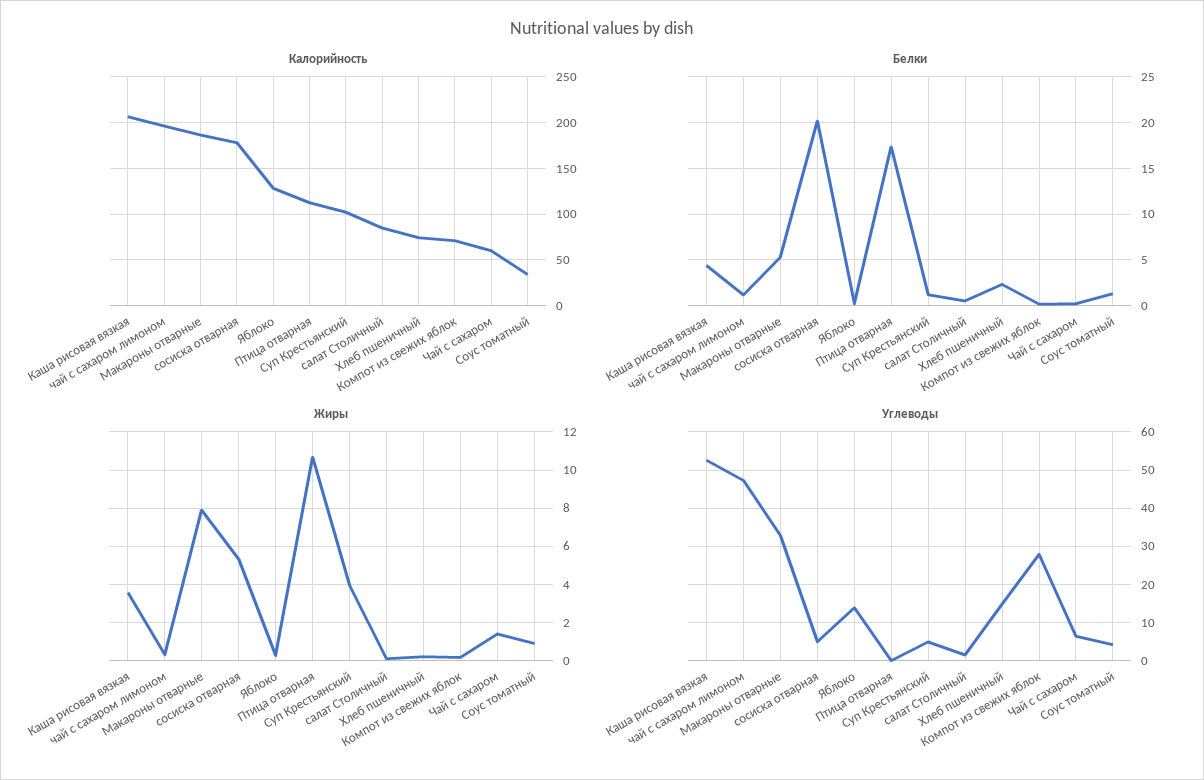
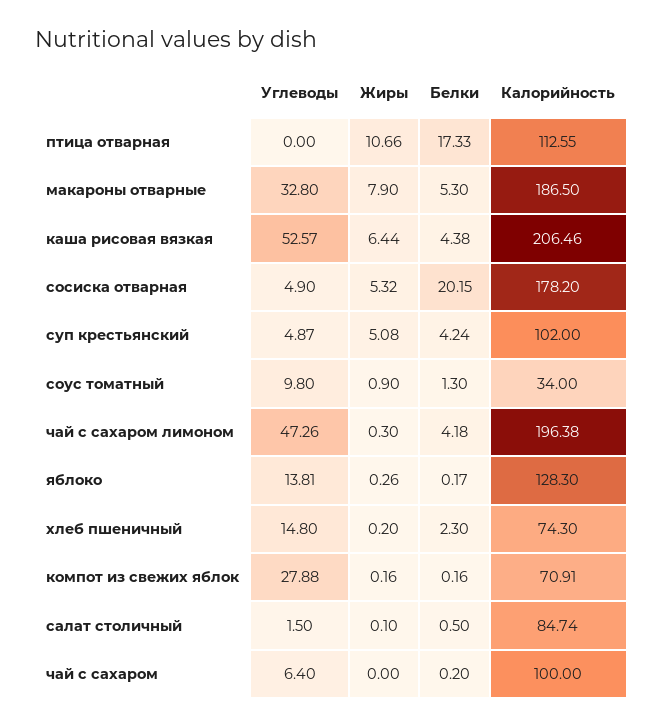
Калорийность, Чай с сахаром: 60 -> 100
Белки, чай с сахаром лимоном: 1 -> 4.18
Белки, Суп Крестьянский: 1 -> 4.24
Жиры, Каша рисовая вязкая: 3.5 -> 6.44
Жиры, Суп Крестьянский: 4 -> 5.08
Жиры, Чай с сахаром: 1.5 -> 0
Углеводы, Соус томатный: 4 -> 9.8

